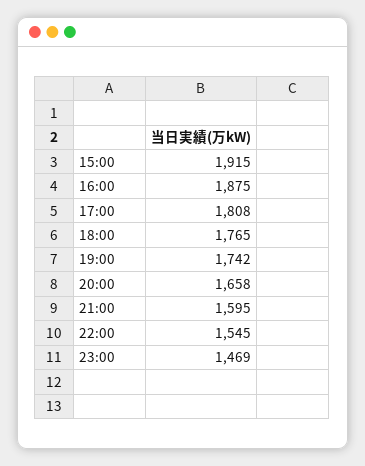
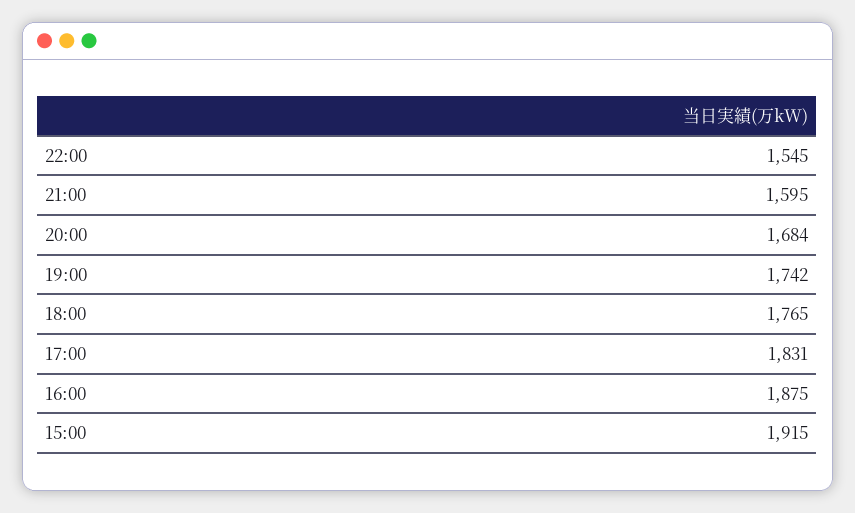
17:00: 1808 -> 1831
20:00: 1658 -> 1684
23:00: 1469 -> none

